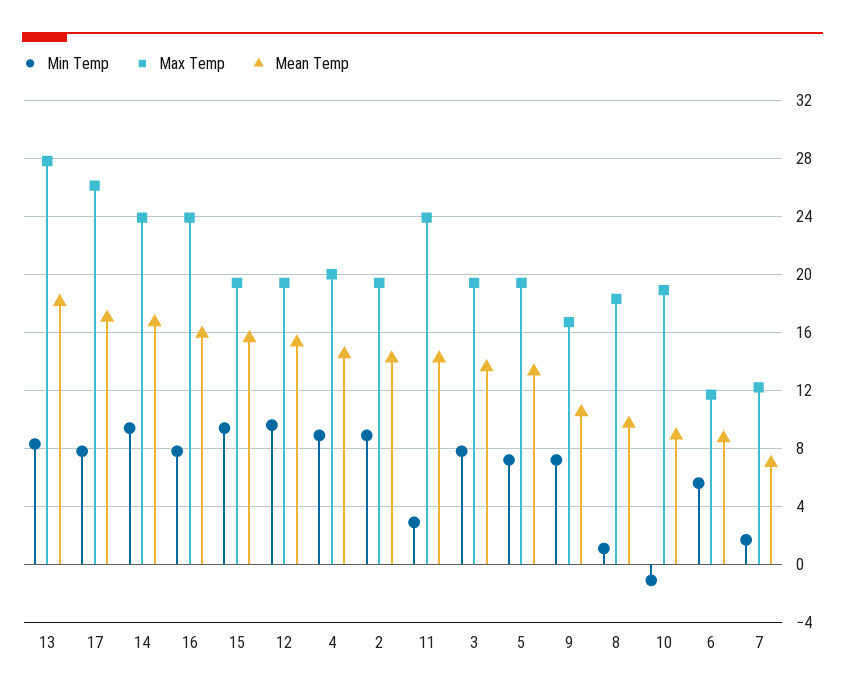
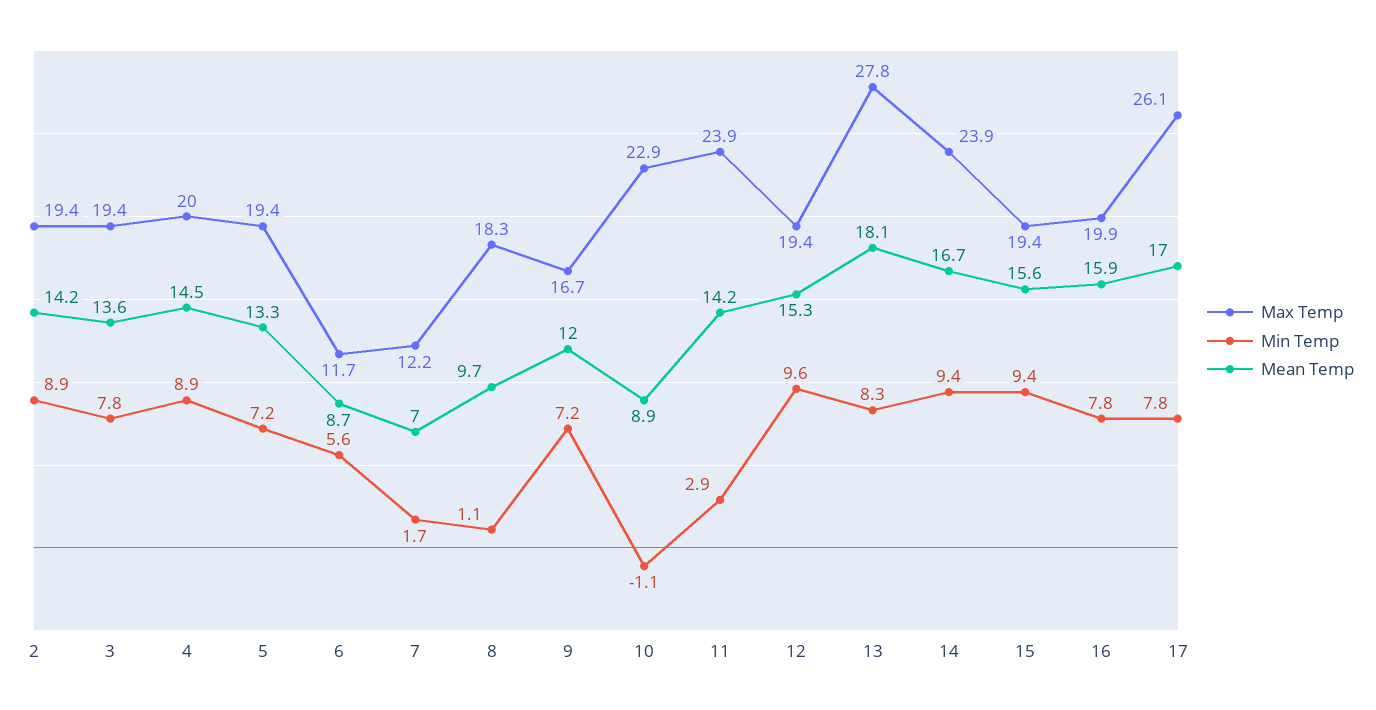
Max Temp, 16: 24 -> 19.9
Mean Temp, 9: 10.5 -> 12
Max Temp, 10: 19 -> 22.9

